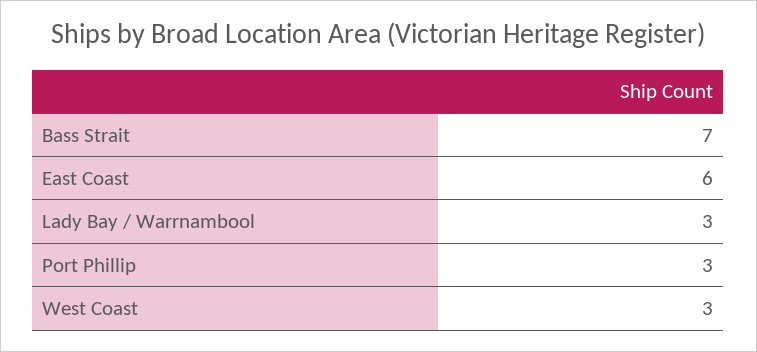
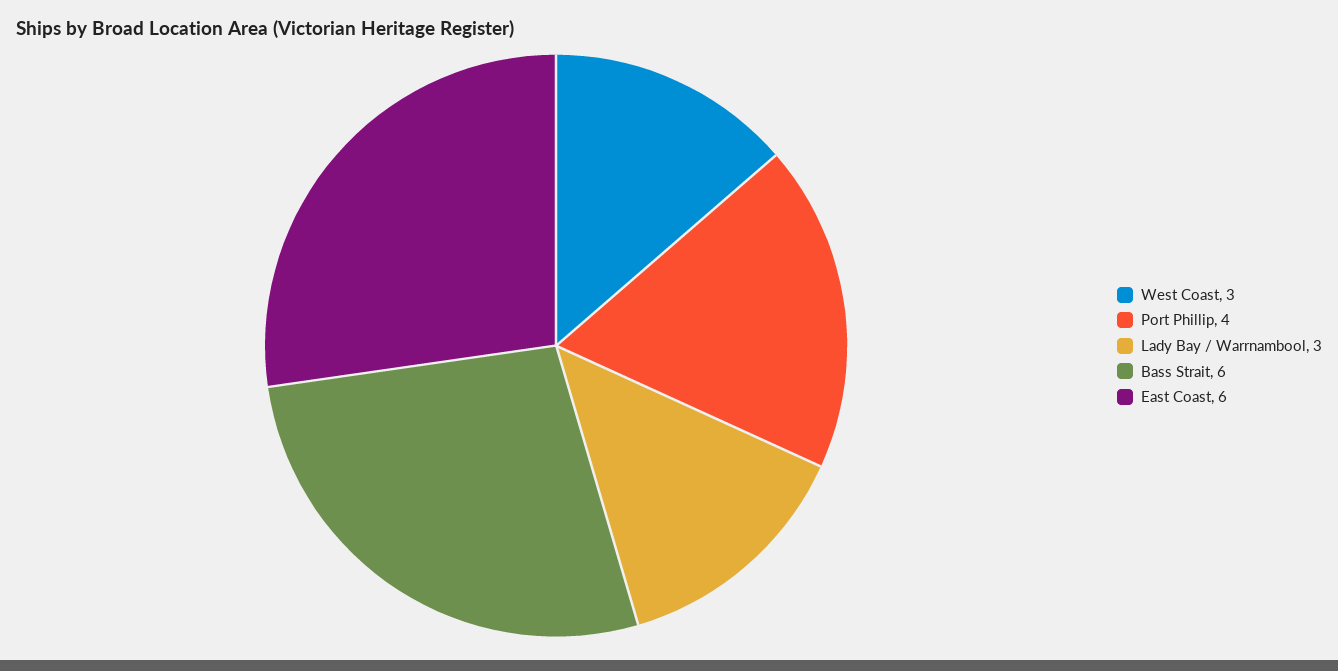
Bass Strait: 7 -> 6
Port Phillip: 3 -> 4

